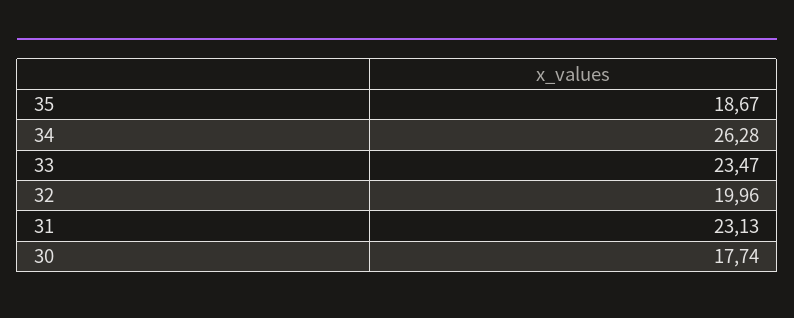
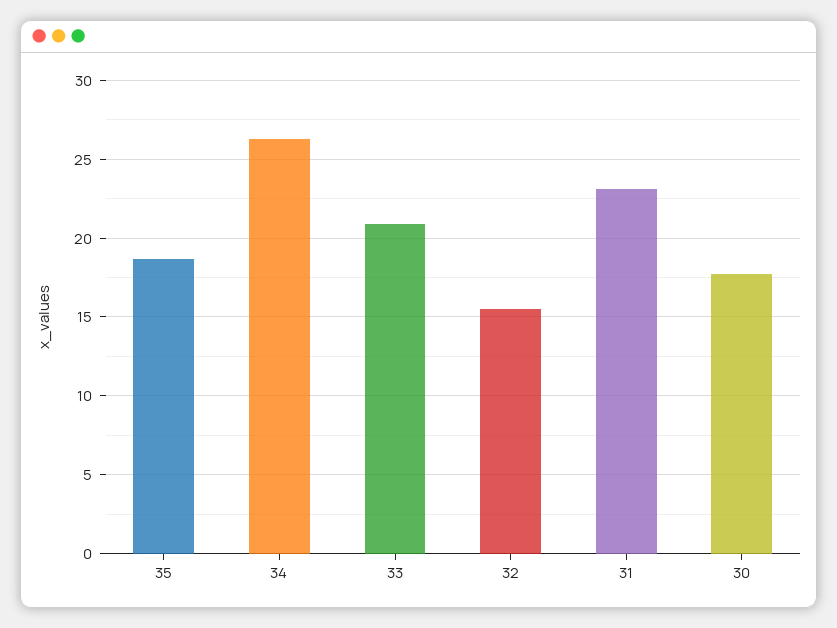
33: 23.47 -> 21
32: 19.96 -> 15.5

